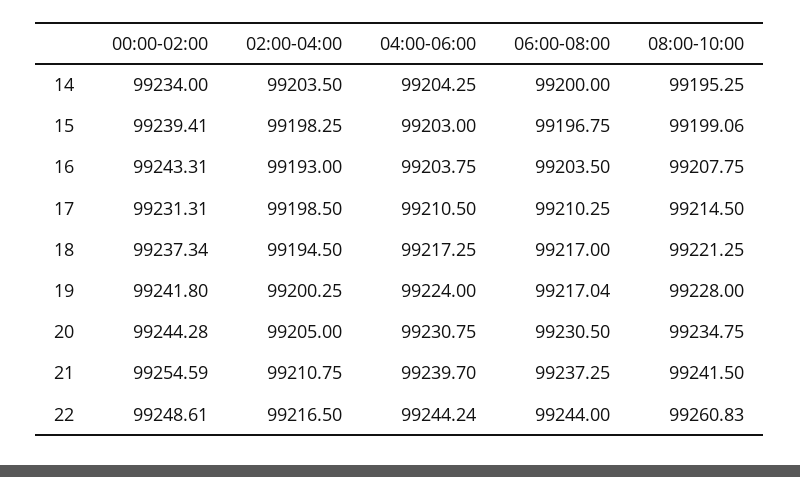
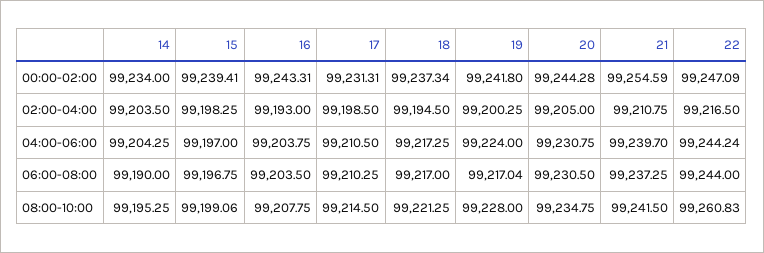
06:00-08:00, 14: 99200 -> 99190
04:00-06:00, 15: 99203 -> 99197
00:00-02:00, 22: 99248.61 -> 99247.09

